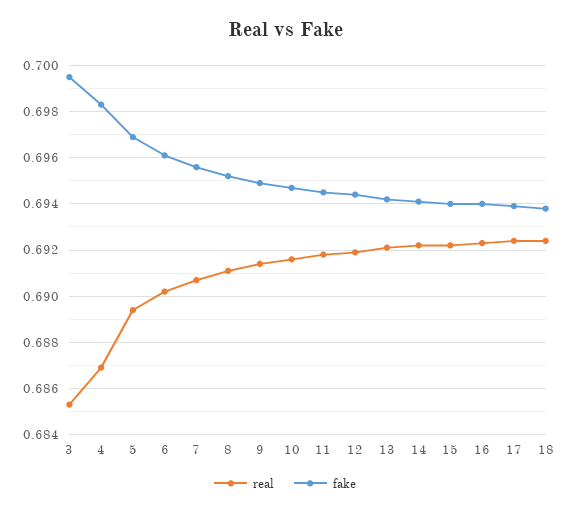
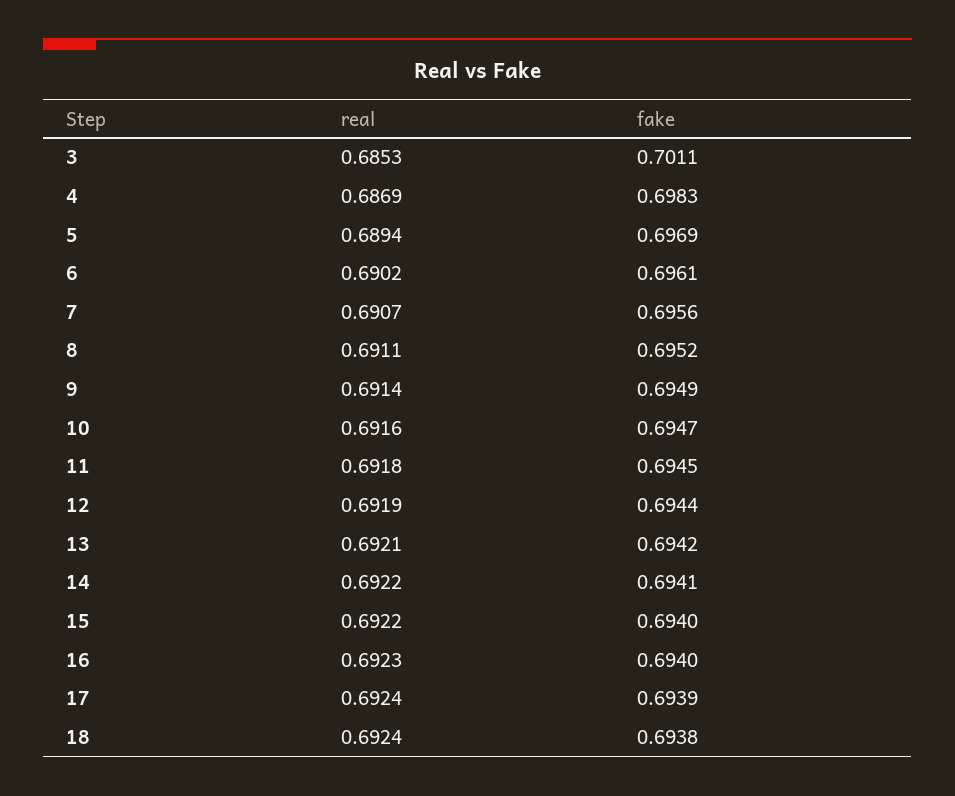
fake, 3: 0.6995 -> 0.7011

